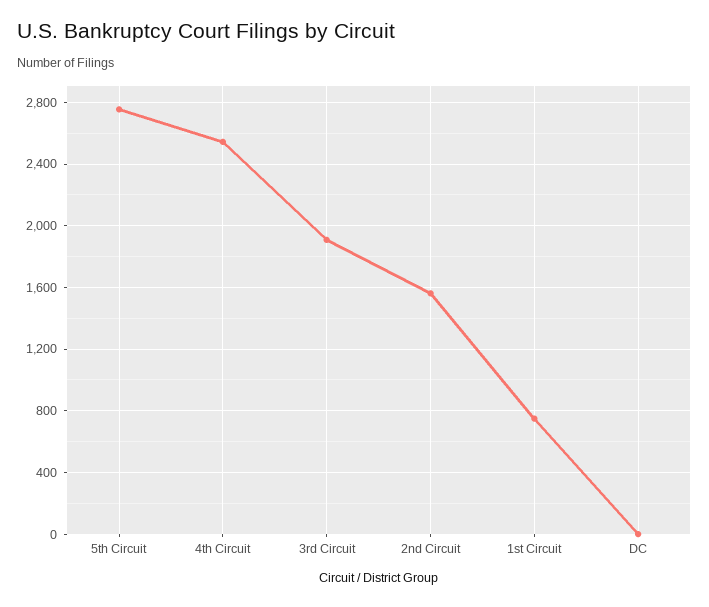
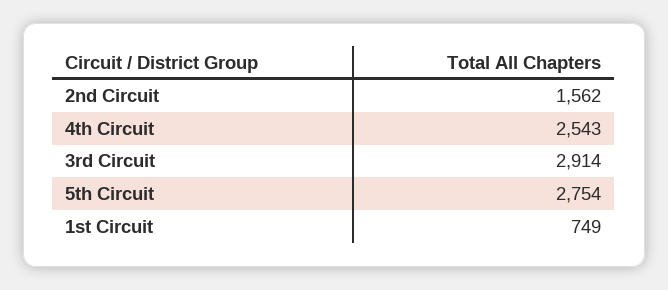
3rd Circuit: 1900 -> 2914
DC: 0 -> none

